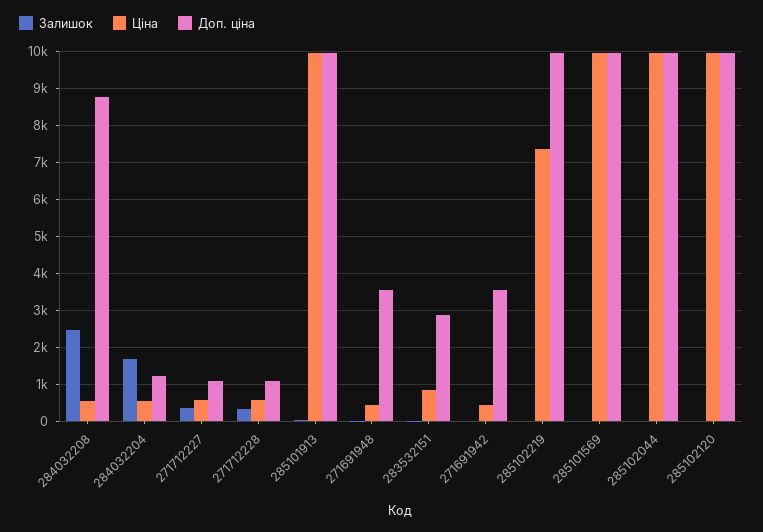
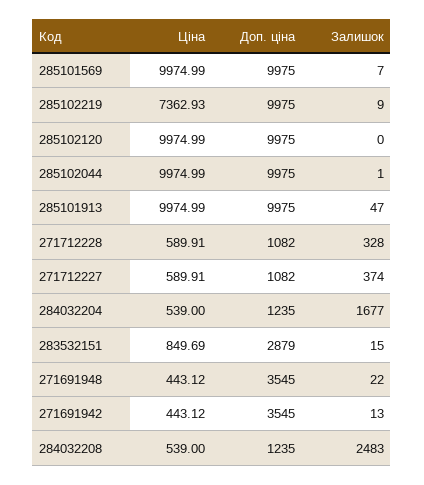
Доп. ціна, 284032208: 8800 -> 1235

